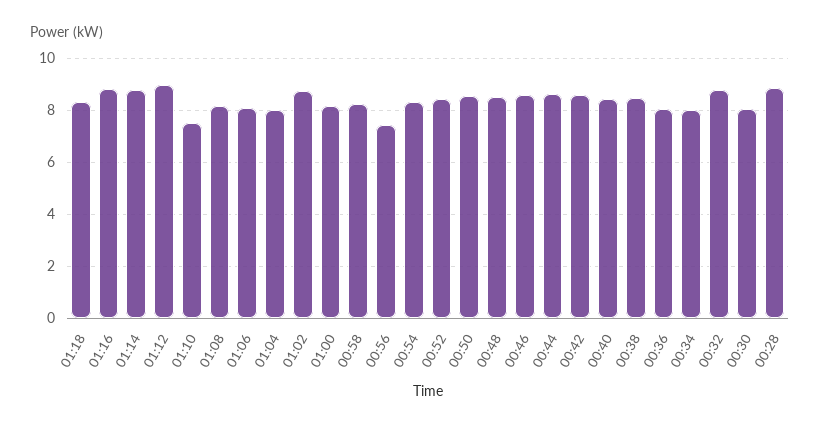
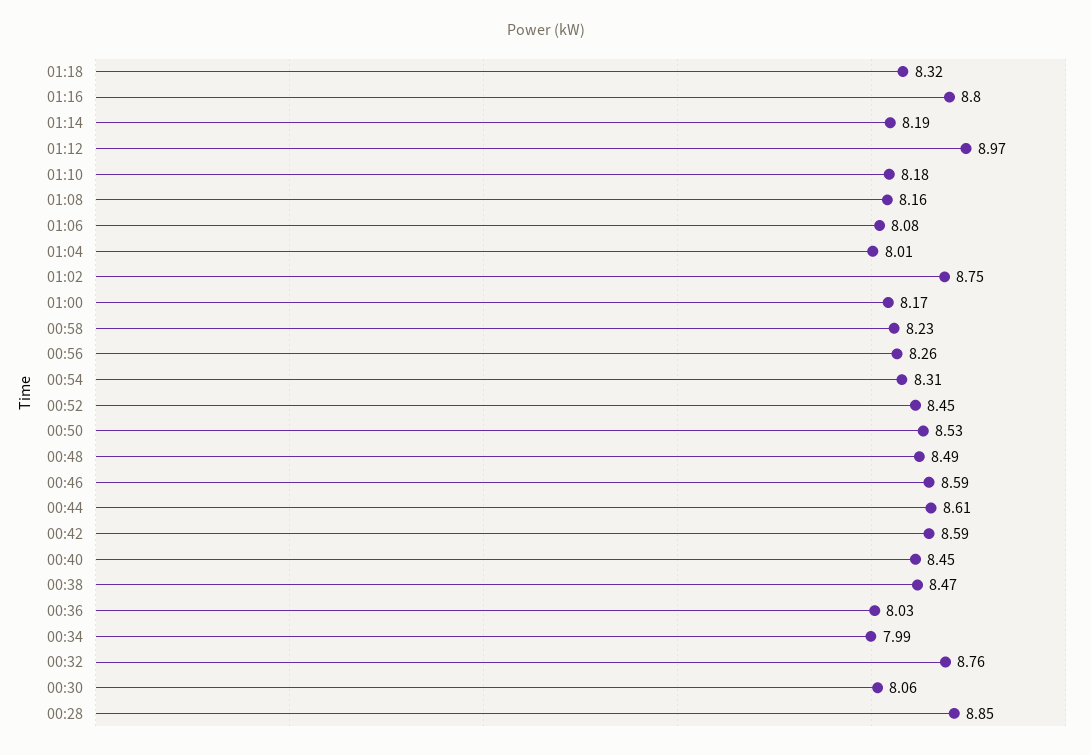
01:14: 8.75 -> 8.19
01:10: 7.5 -> 8.18
00:56: 7.5 -> 8.26

